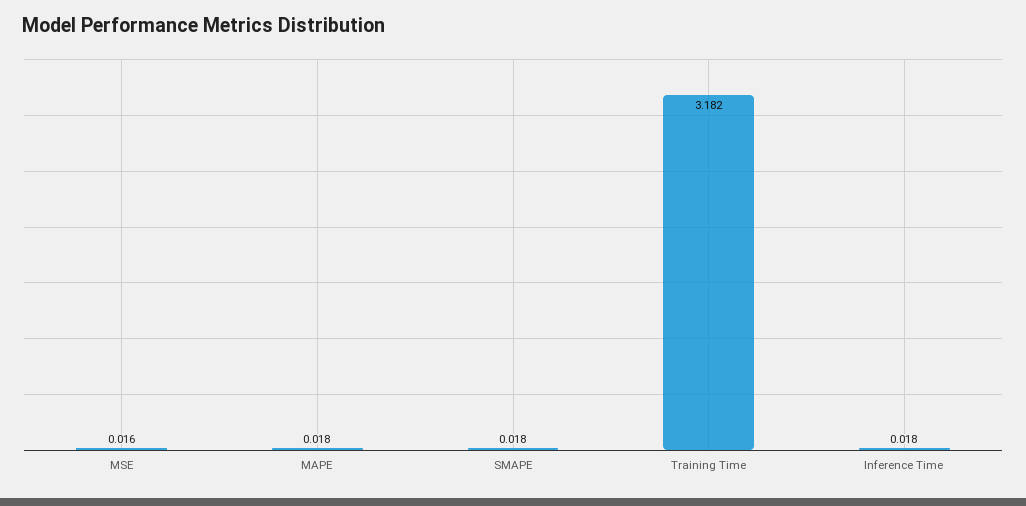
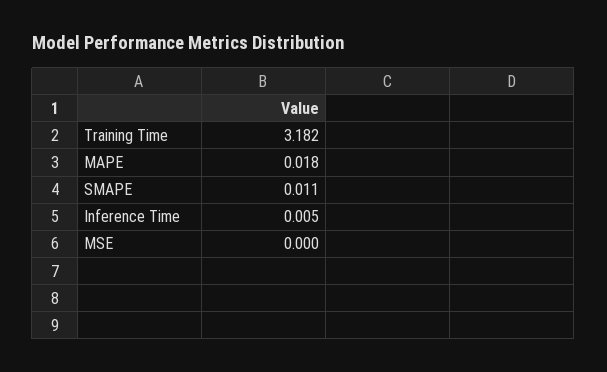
MSE: 0.016 -> 0
SMAPE: 0.018 -> 0.011
Inference Time: 0.018 -> 0.005

